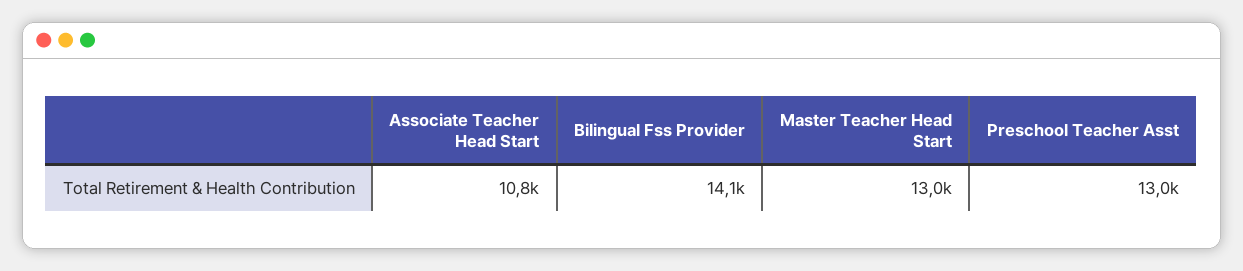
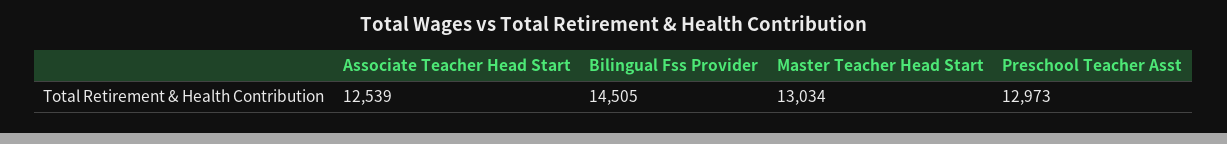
Associate Teacher Head Start: 10800 -> 12539
Bilingual Fss Provider: 14100 -> 14505

